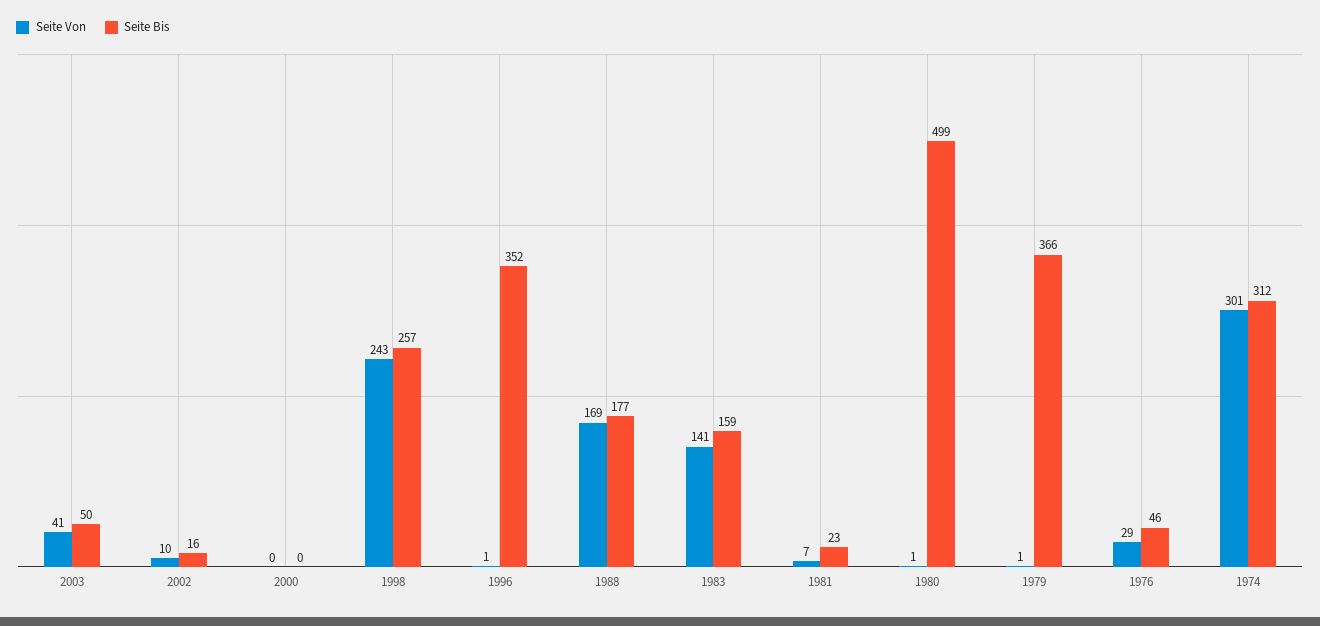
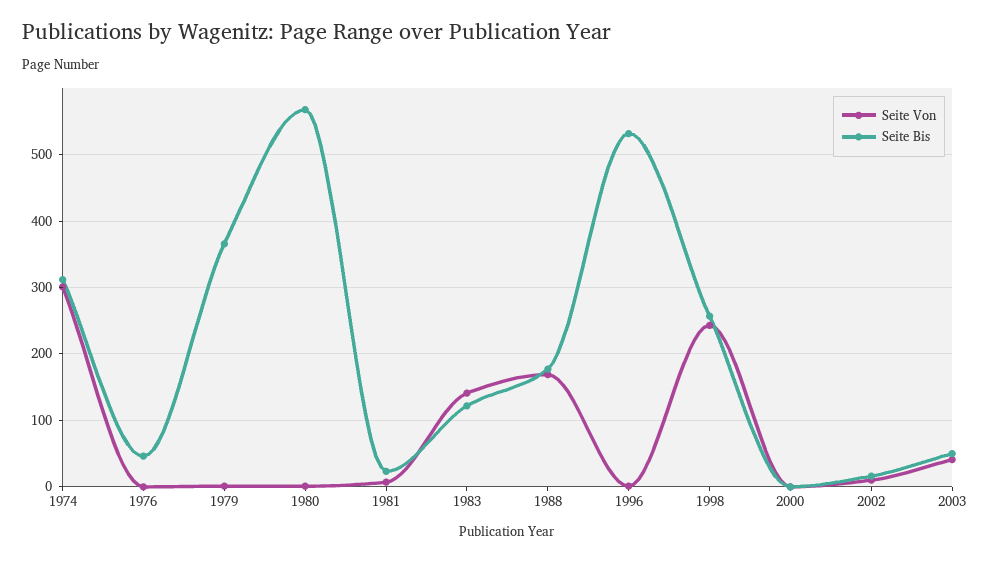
Seite Bis, 1996: 352 -> 530
Seite Bis, 1983: 159 -> 120
Seite Bis, 1980: 499 -> 570
Seite Von, 1976: 29 -> 0

